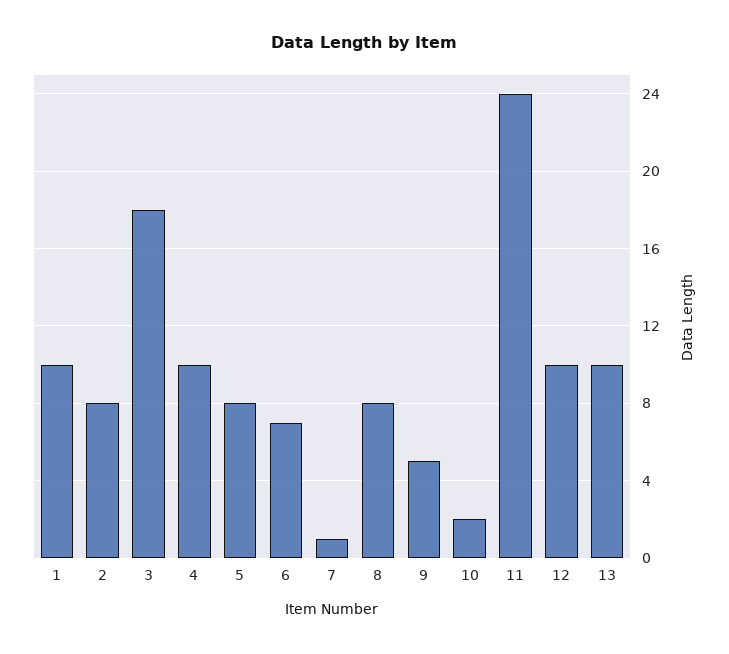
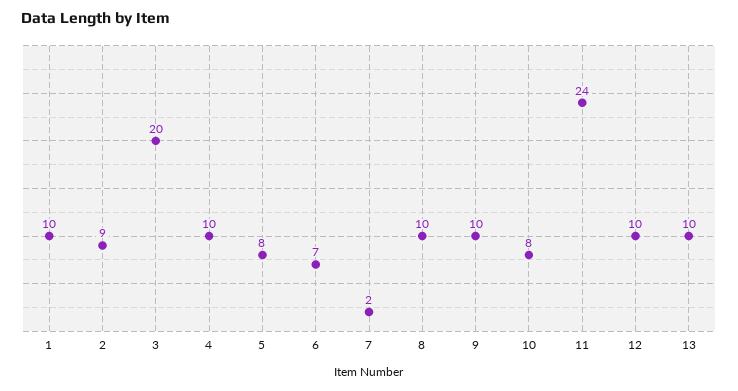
2: 8 -> 9
3: 18 -> 20
7: 1 -> 2
8: 8 -> 10
9: 5 -> 10
10: 2 -> 8

